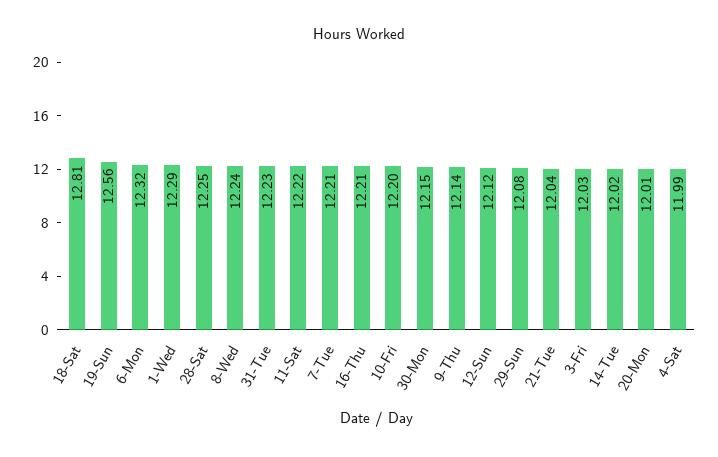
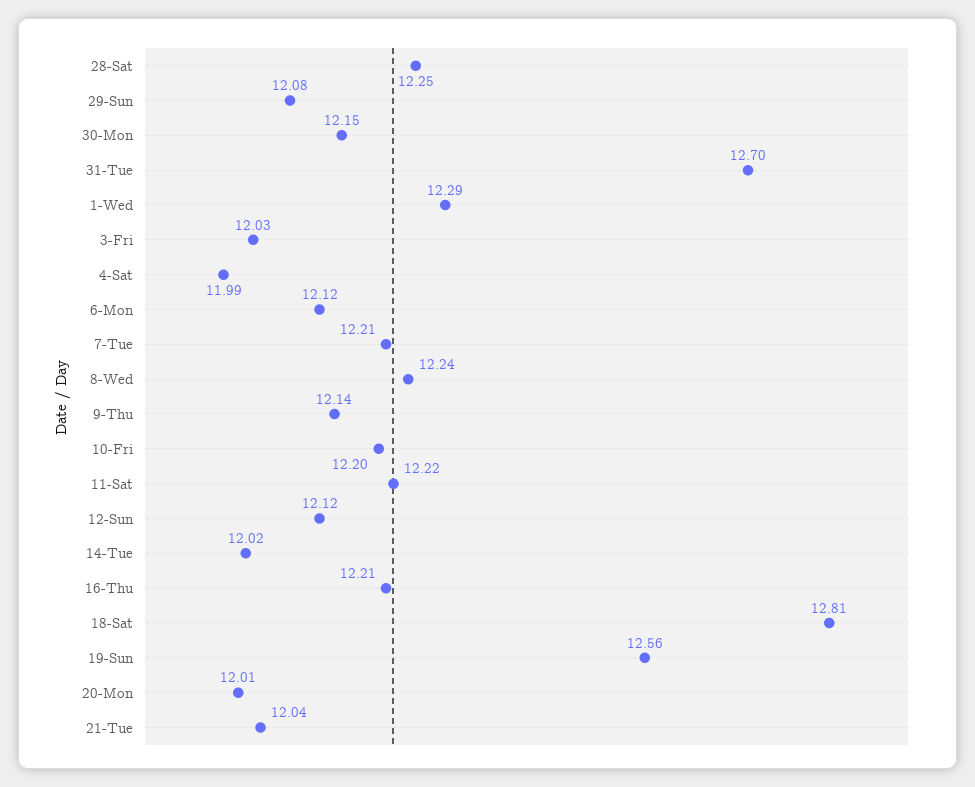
6-Mon: 12.32 -> 12.12
31-Tue: 12.23 -> 12.7

